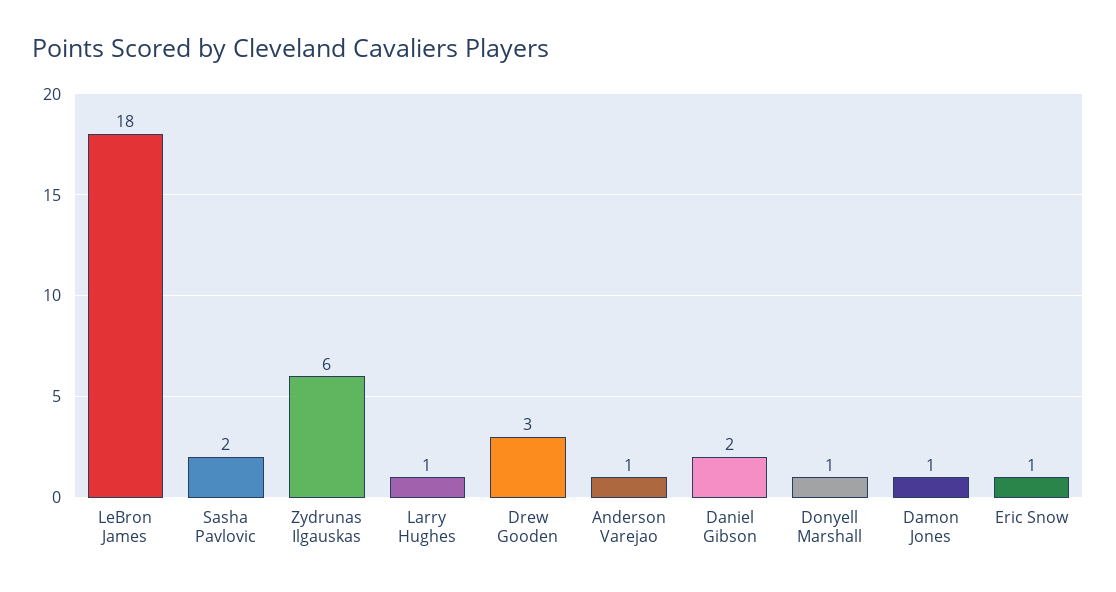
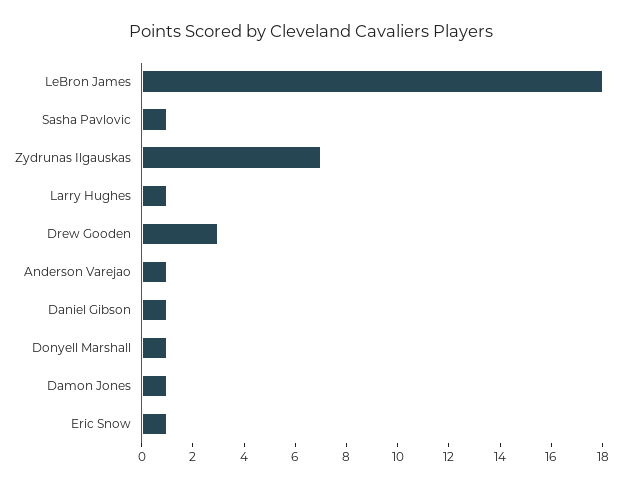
Sasha Pavlovic: 2 -> 1
Zydrunas Ilgauskas: 6 -> 7
Daniel Gibson: 2 -> 1

